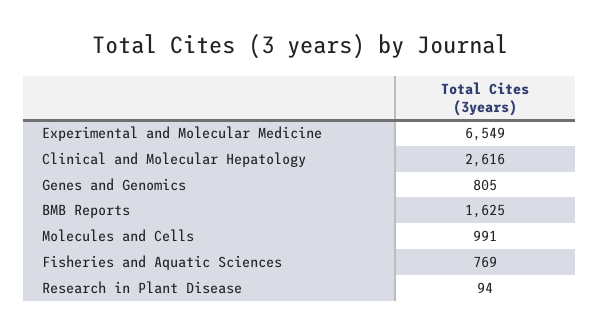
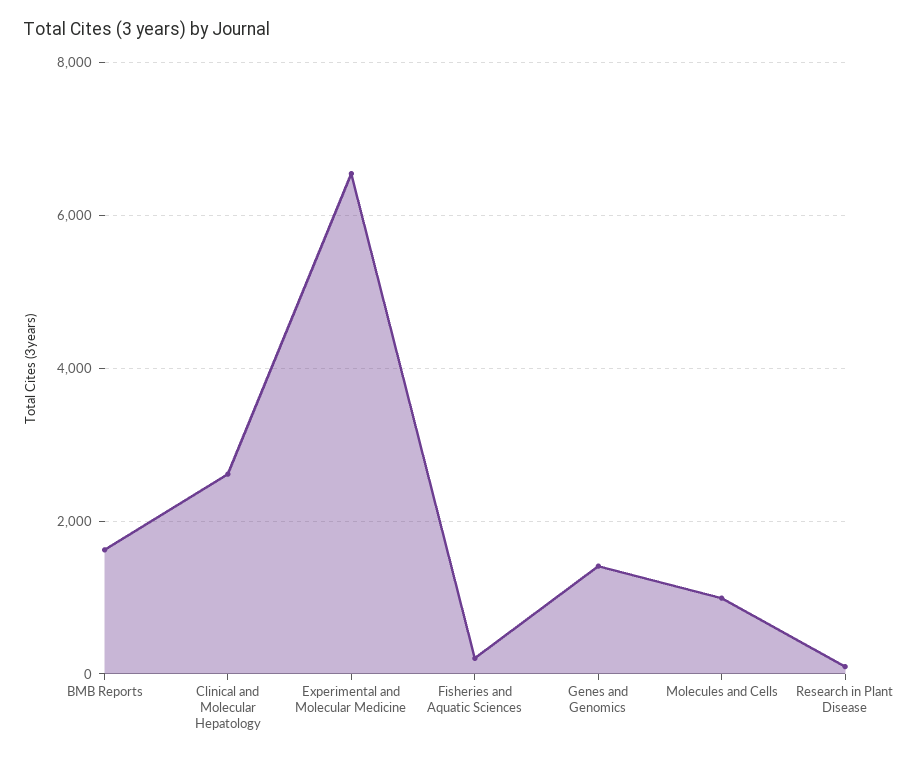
Genes and Genomics: 805 -> 1400
Fisheries and Aquatic Sciences: 769 -> 200

